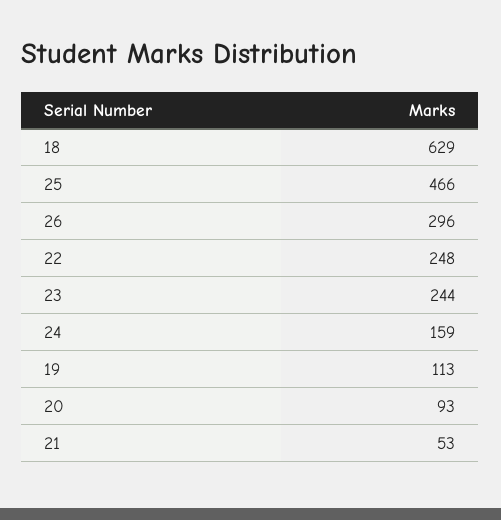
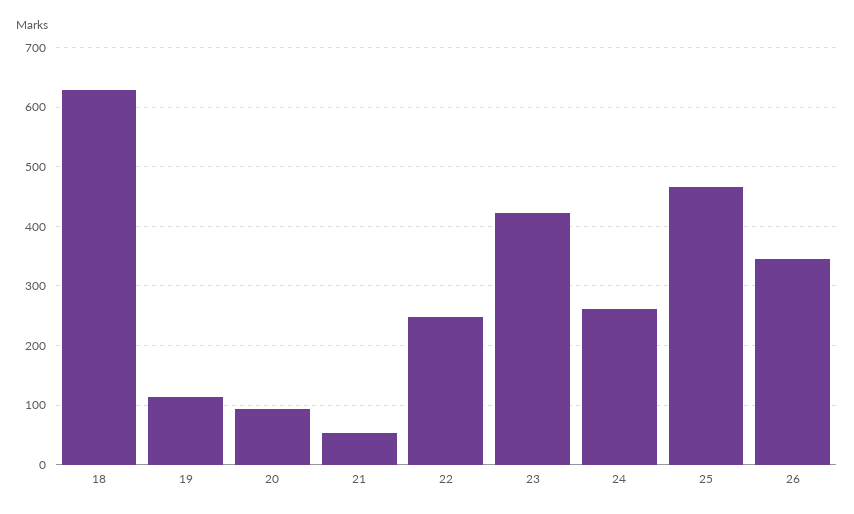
26: 296 -> 340
23: 244 -> 420
24: 159 -> 260

